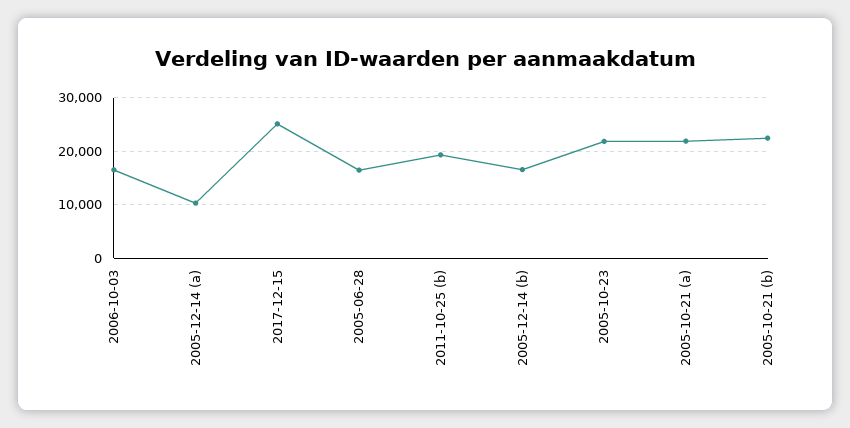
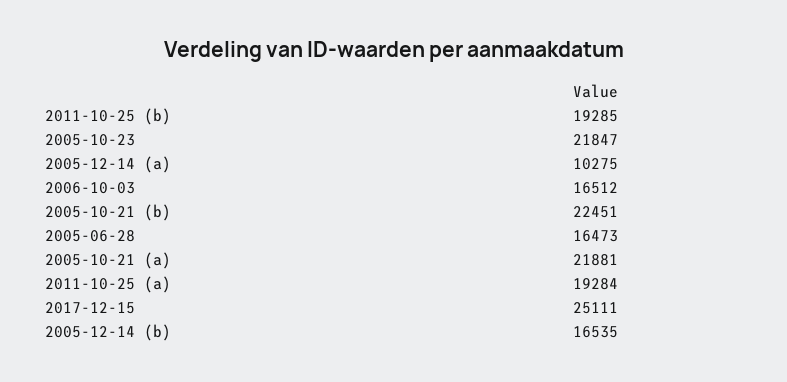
2011-10-25 (a): none -> 19284

